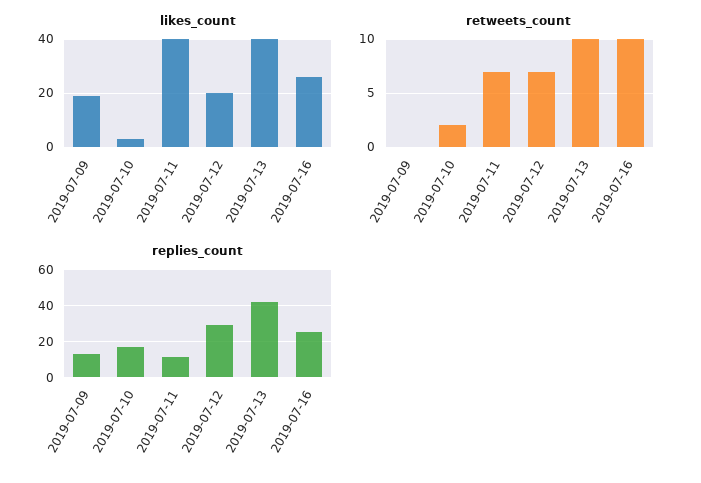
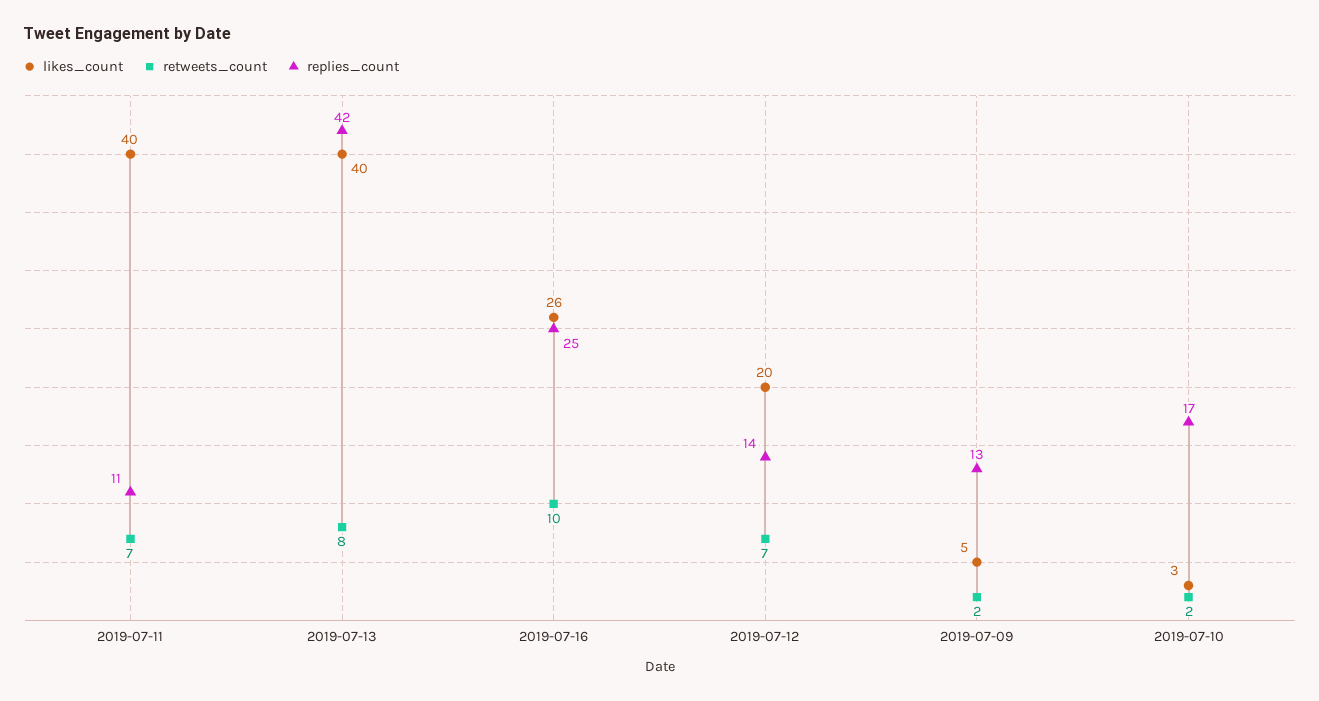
likes_count, 2019-07-09: 20 -> 5
retweets_count, 2019-07-09: 0 -> 2
retweets_count, 2019-07-13: 10 -> 8
replies_count, 2019-07-12: 30 -> 14

